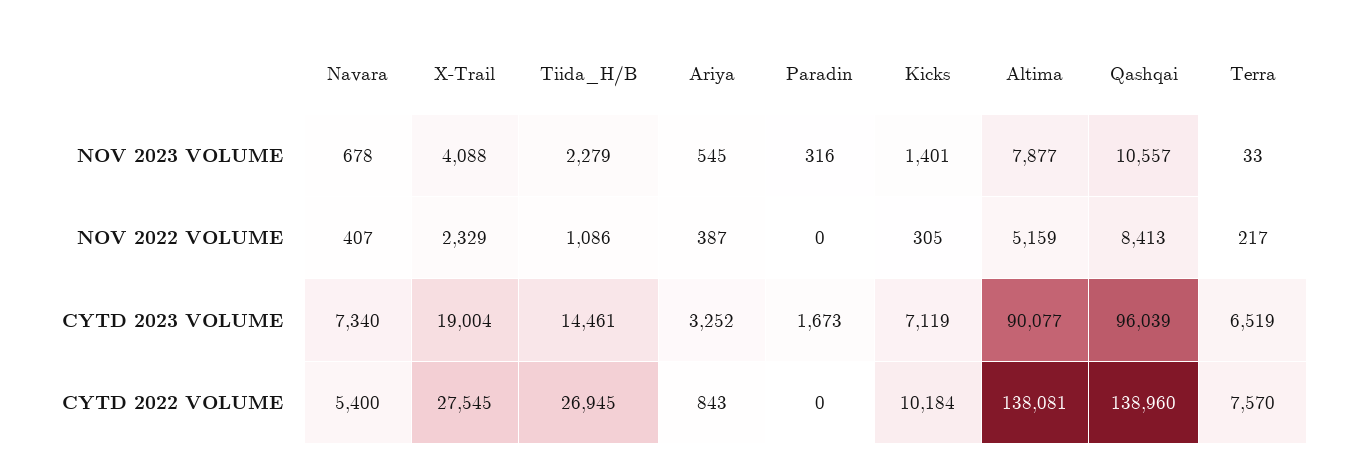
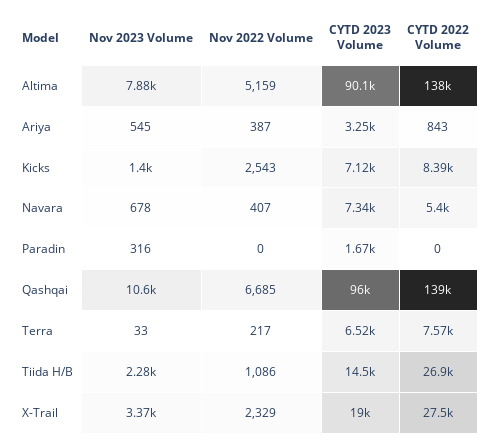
X-Trail, NOV 2023 VOLUME: 4088 -> 3370
Kicks, NOV 2022 VOLUME: 305 -> 2543
Qashqai, NOV 2022 VOLUME: 8413 -> 6685
Kicks, CYTD 2022 VOLUME: 10184 -> 8390

